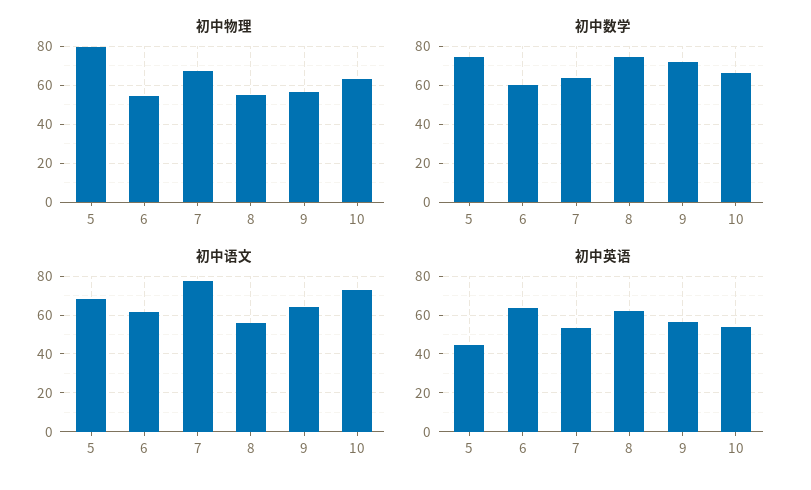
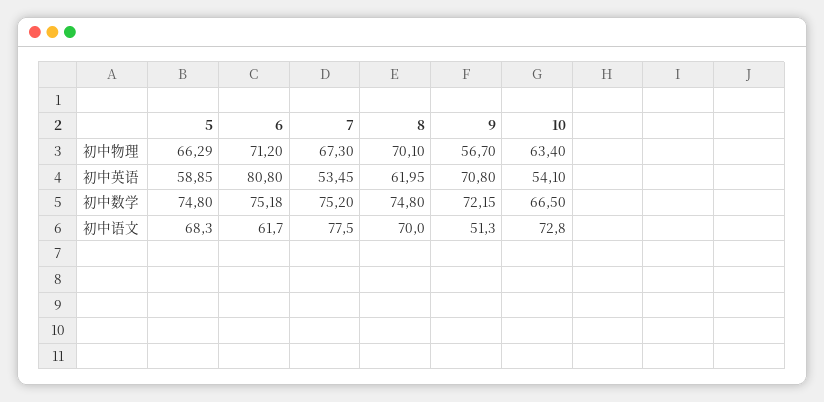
初中物理, 5: 80 -> 66.29
初中物理, 6: 55 -> 71.2
初中物理, 8: 55 -> 70.1
初中数学, 6: 60 -> 75.18
初中数学, 7: 65 -> 75.2
初中语文, 8: 55 -> 70
初中语文, 9: 65 -> 51.3
初中英语, 5: 45 -> 58.85
初中英语, 6: 65 -> 80.8
初中英语, 9: 55 -> 70.8

